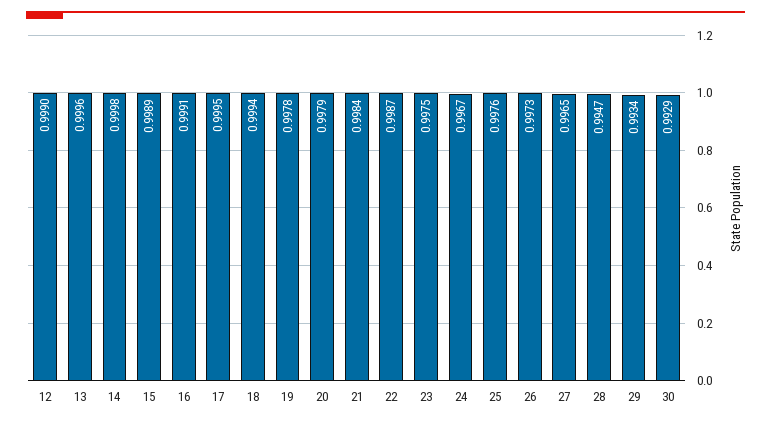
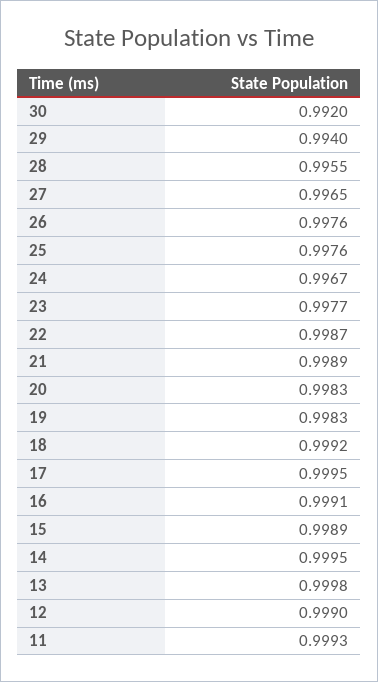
13: 0.9996 -> 0.9998
14: 0.9998 -> 0.9995
18: 0.9994 -> 0.9992
19: 0.9978 -> 0.9983
20: 0.9979 -> 0.9983
21: 0.9984 -> 0.9989
23: 0.9975 -> 0.9977
26: 0.9973 -> 0.9976
28: 0.9947 -> 0.9955
29: 0.9934 -> 0.994
30: 0.9929 -> 0.992
11: none -> 0.9993

